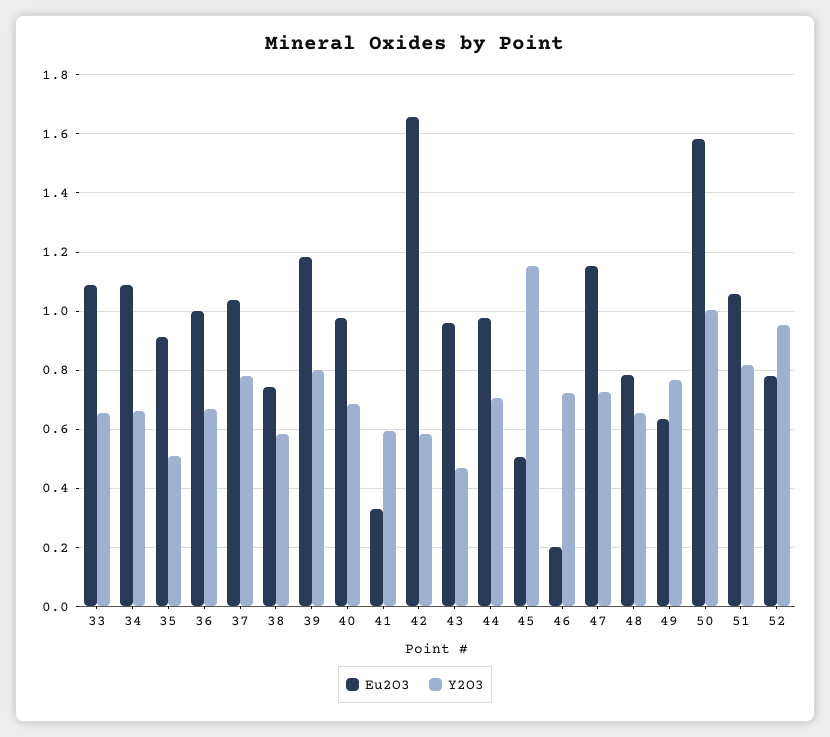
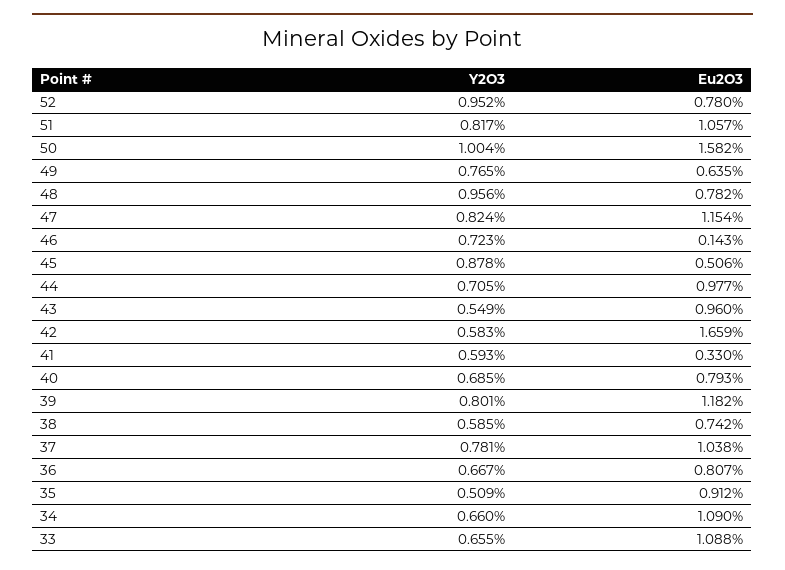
Eu2O3, 36: 1 -> 0.807
Eu2O3, 40: 0.975 -> 0.793
Y2O3, 43: 0.475 -> 0.549
Y2O3, 45: 1.15 -> 0.878
Eu2O3, 46: 0.2 -> 0.143
Y2O3, 47: 0.725 -> 0.824
Y2O3, 48: 0.65 -> 0.956

